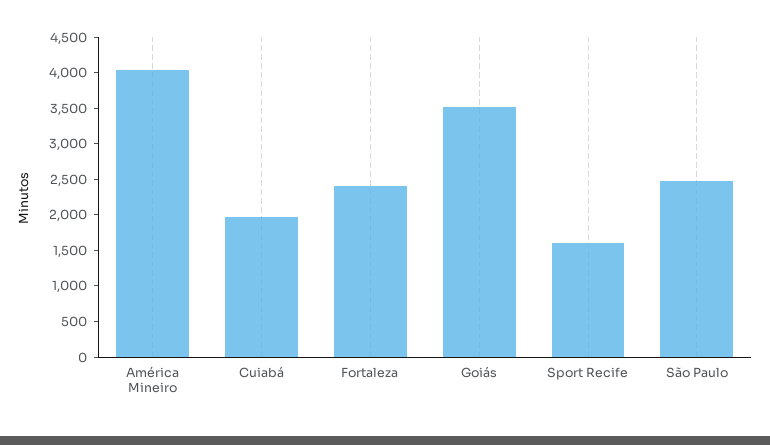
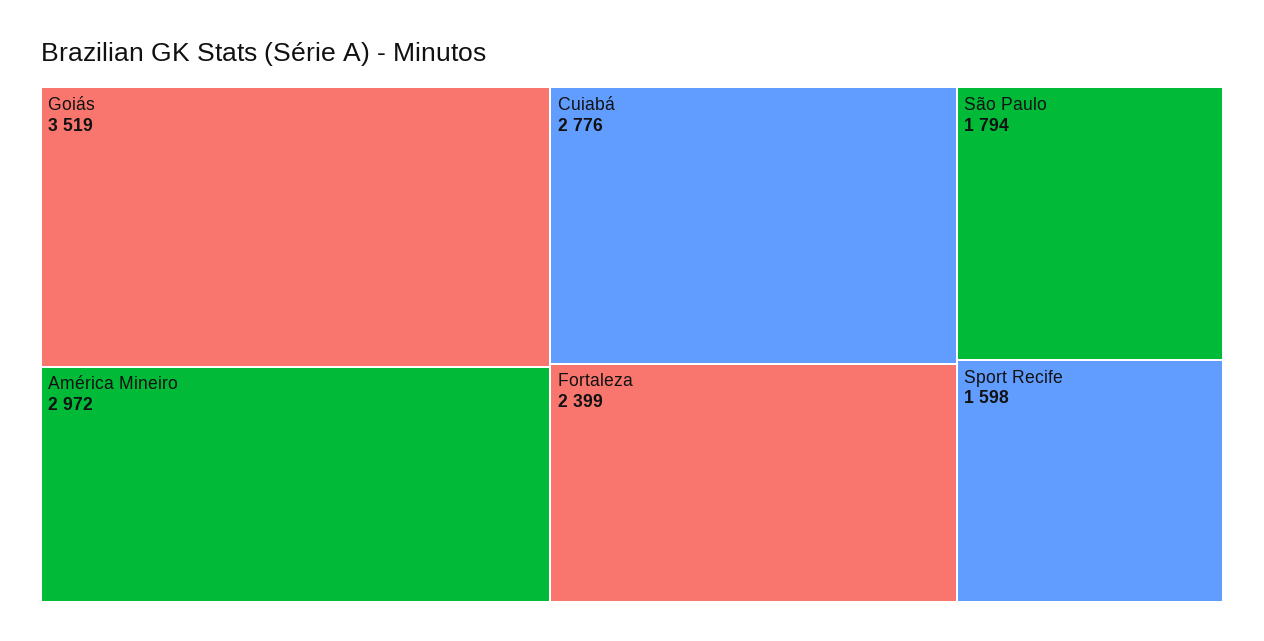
América Mineiro: 4000 -> 2972
Cuiabá: 2000 -> 2776
São Paulo: 2500 -> 1794

